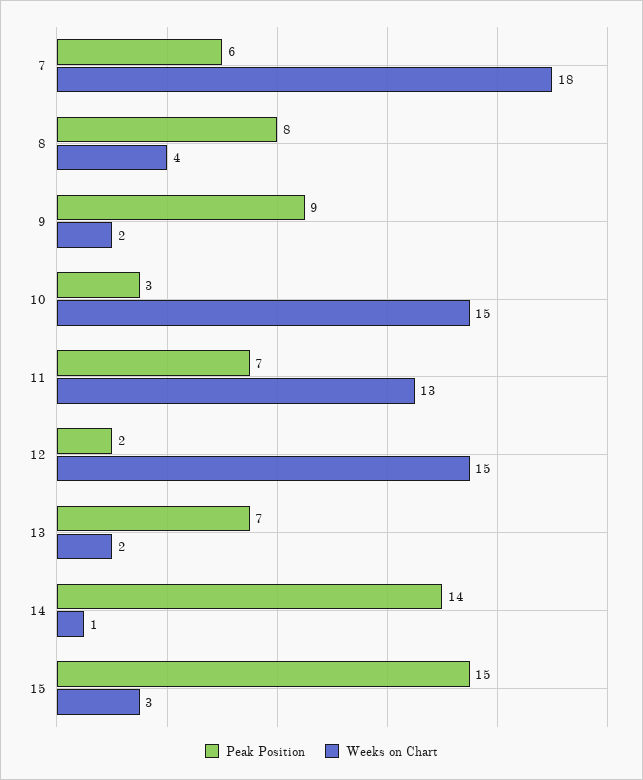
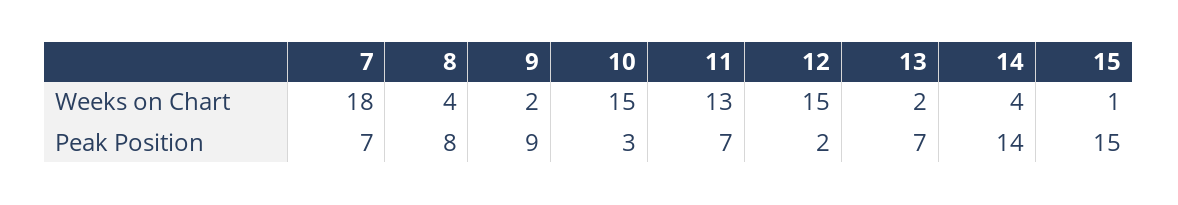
Peak Position, 7: 6 -> 7
Weeks on Chart, 14: 1 -> 4
Weeks on Chart, 15: 3 -> 1

